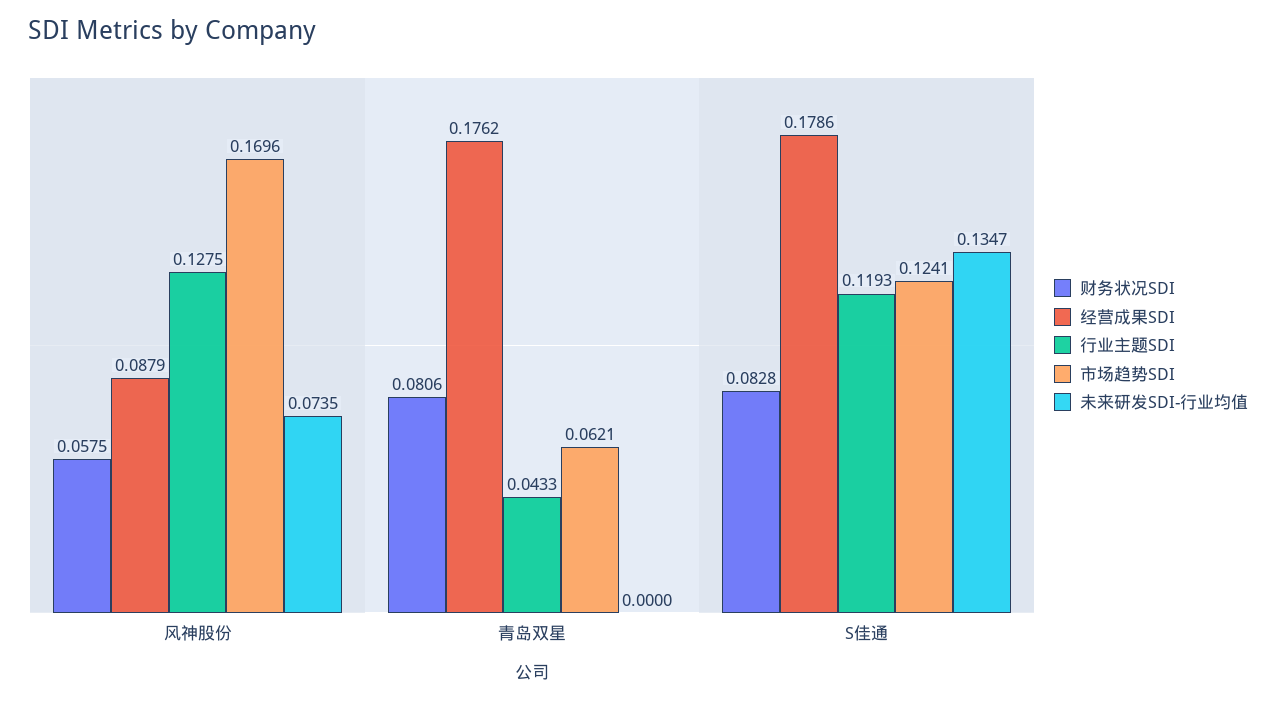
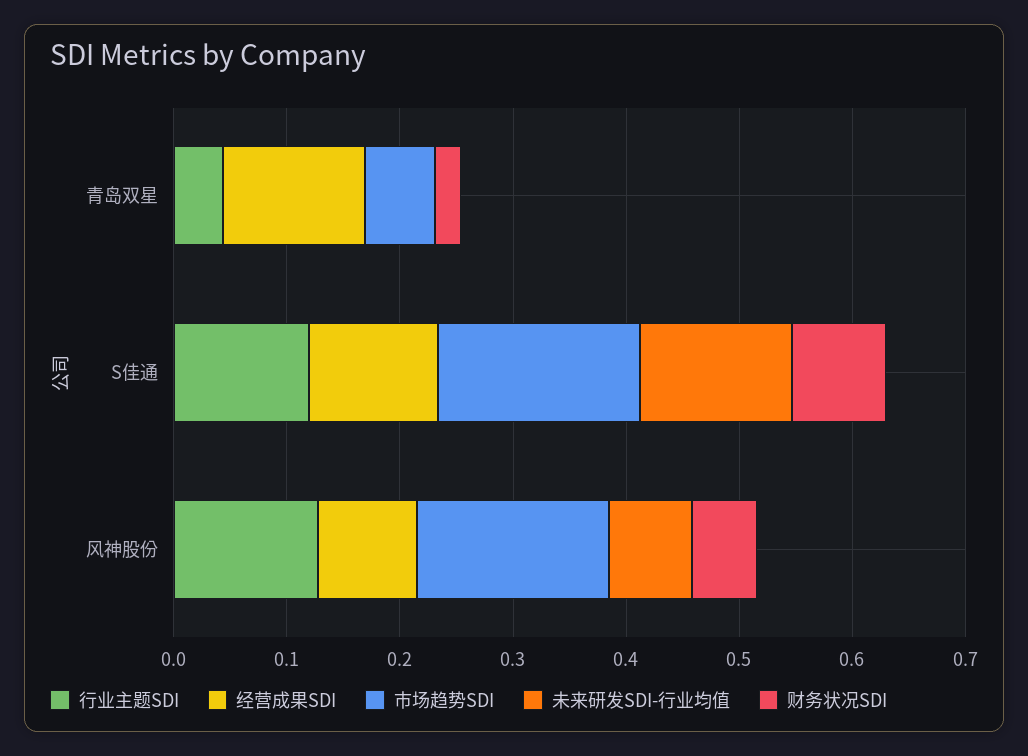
财务状况SDI, 青岛双星: 0.0806 -> 0.02
经营成果SDI, 青岛双星: 0.1762 -> 0.12
经营成果SDI, S佳通: 0.1786 -> 0.12
市场趋势SDI, S佳通: 0.1241 -> 0.18

